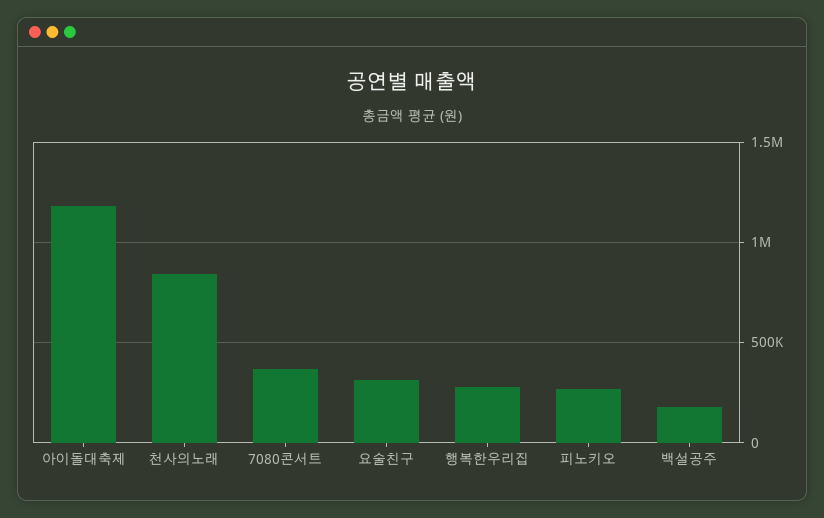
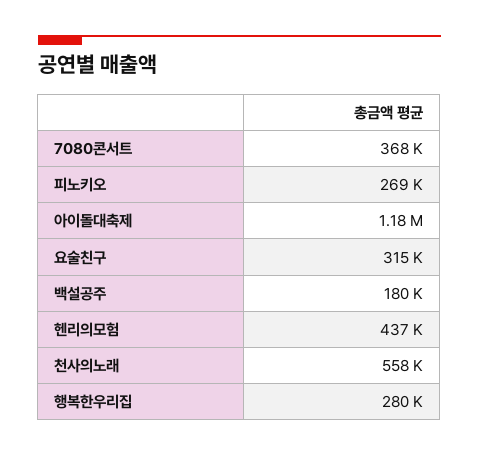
천사의노래: 850000 -> 558000
헨리의모험: none -> 437000

